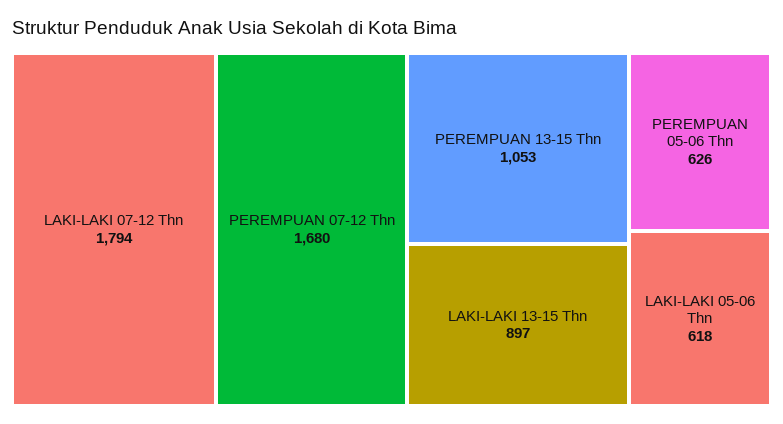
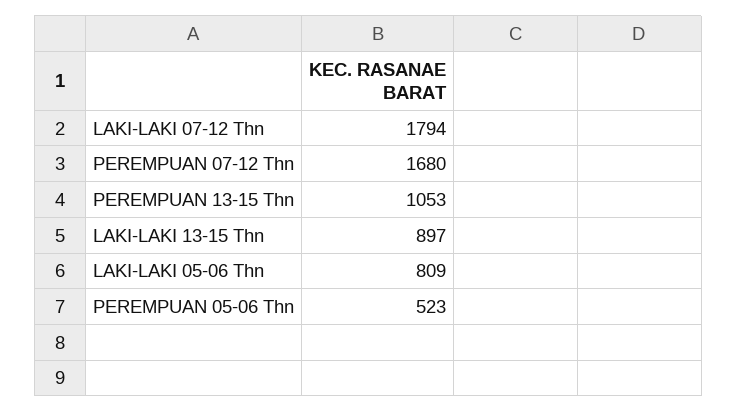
PEREMPUAN 05-06 Thn: 626 -> 523
LAKI-LAKI 05-06 Thn: 618 -> 809

